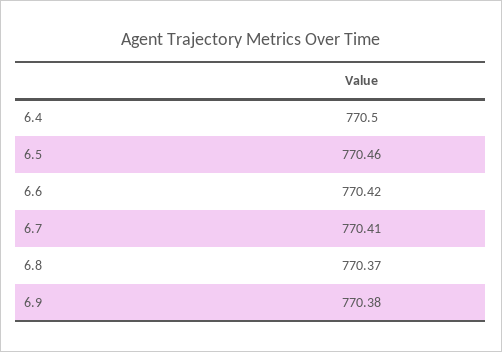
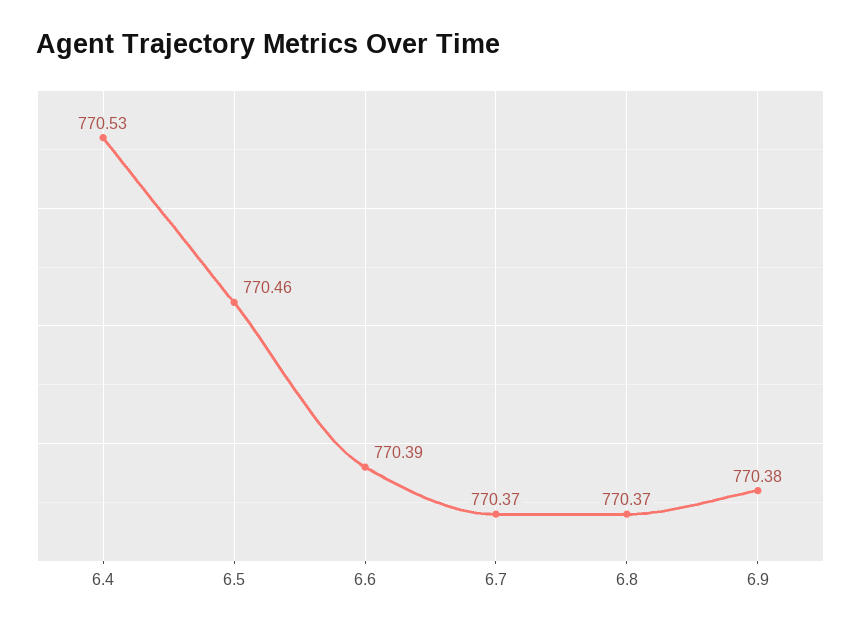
6.4: 770.5 -> 770.53
6.6: 770.42 -> 770.39
6.7: 770.41 -> 770.37

